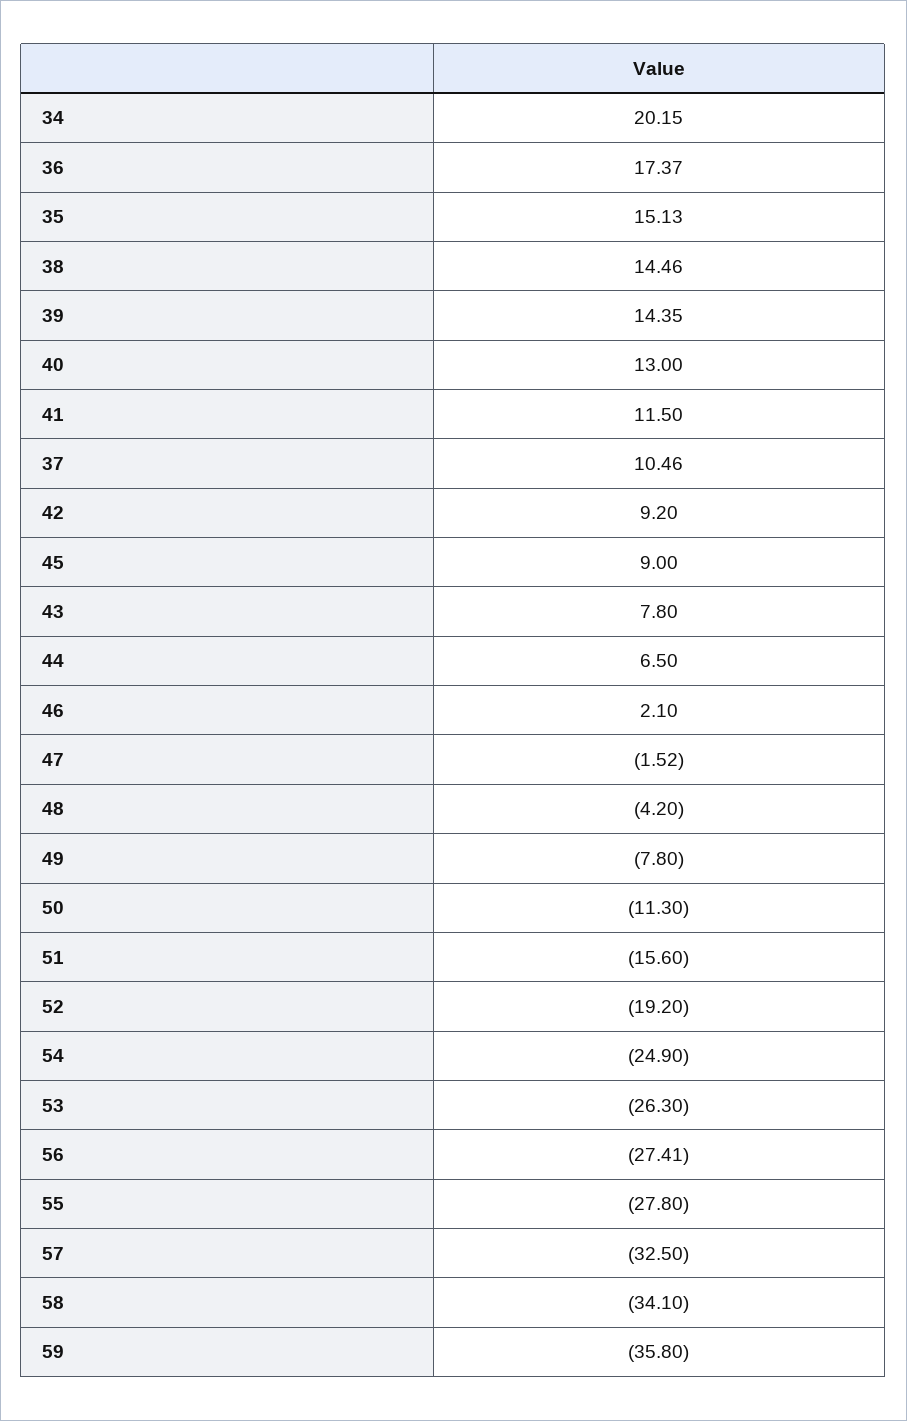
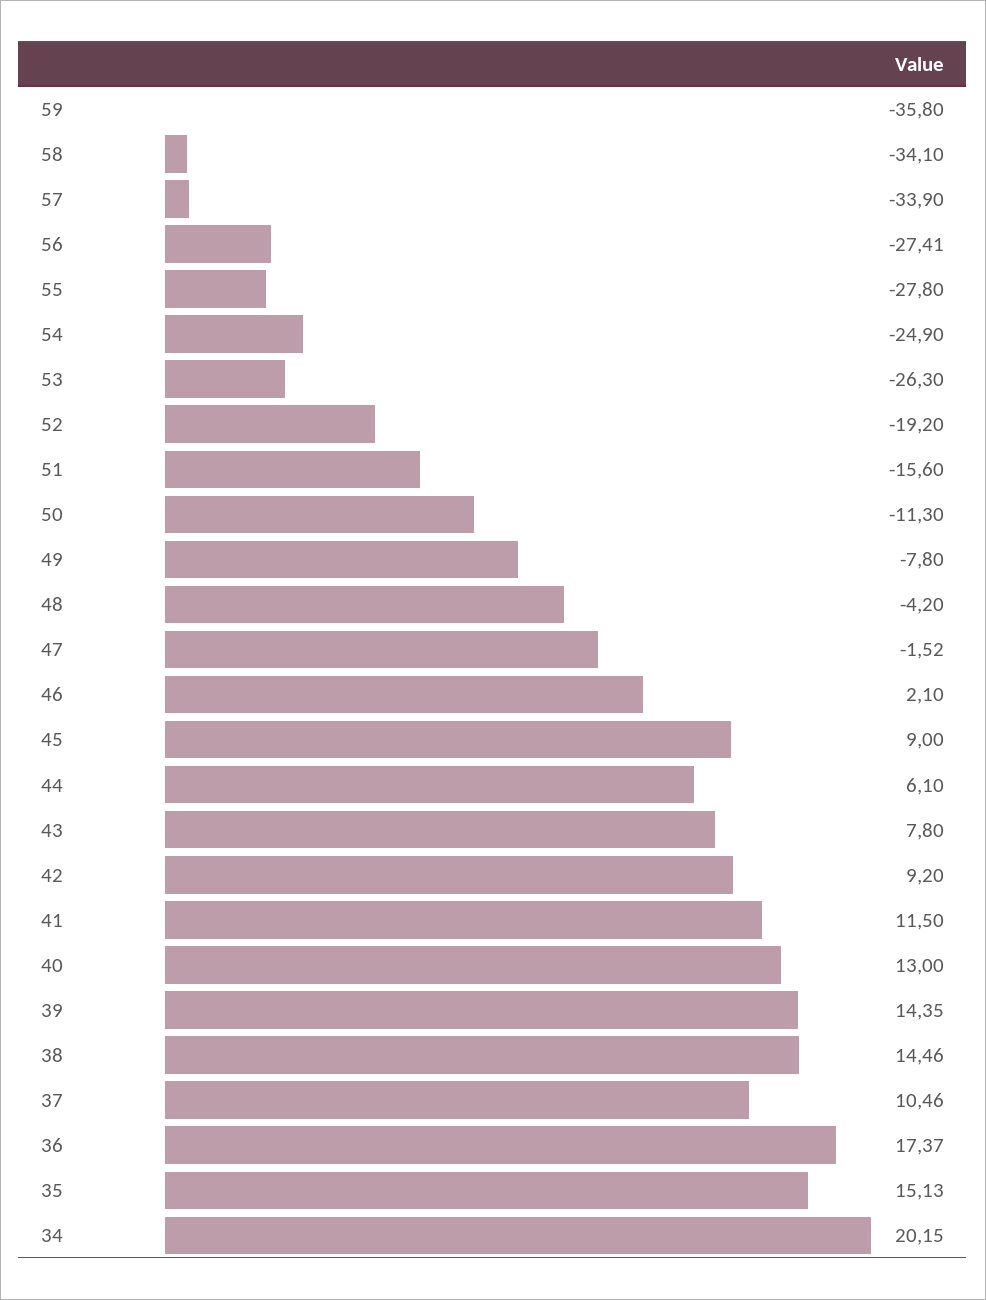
44: 6.5 -> 6.1
57: -32.5 -> -33.9

